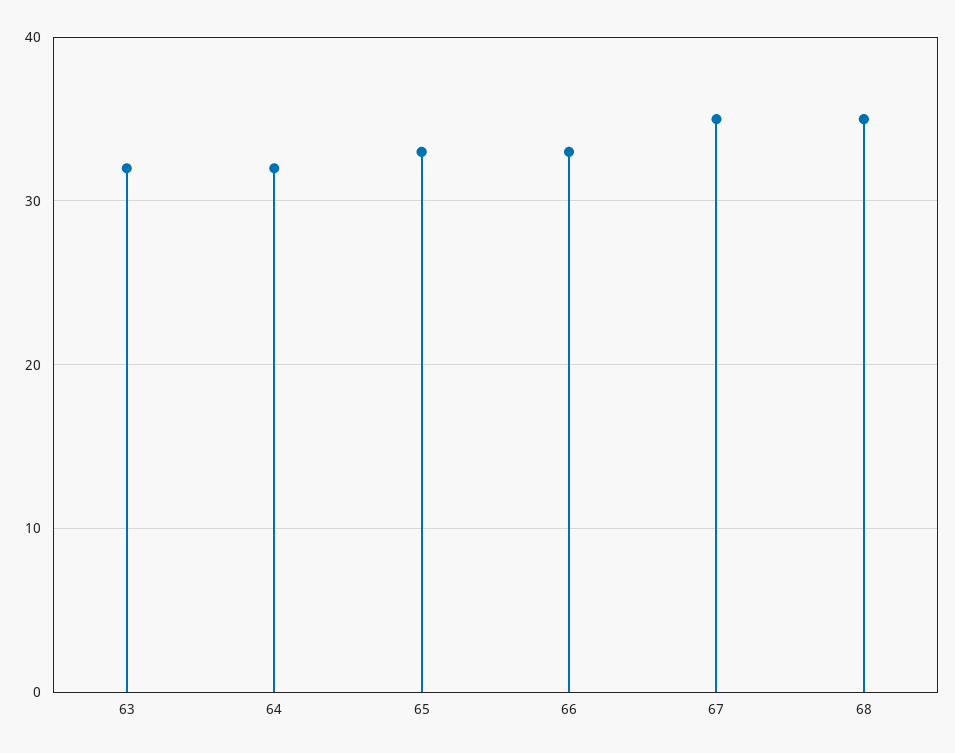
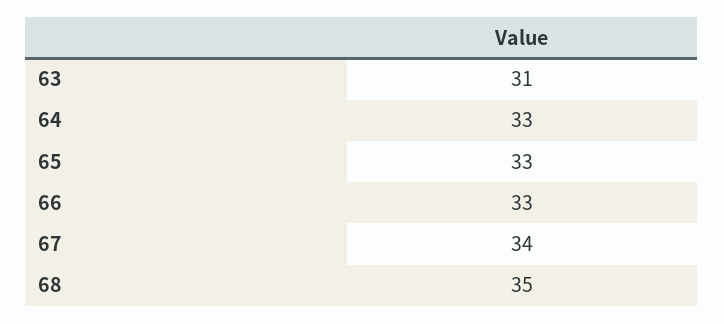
63: 32 -> 31
64: 32 -> 33
67: 35 -> 34

